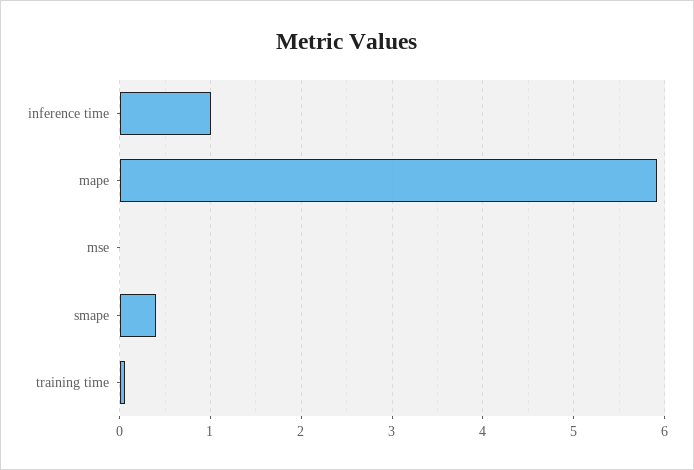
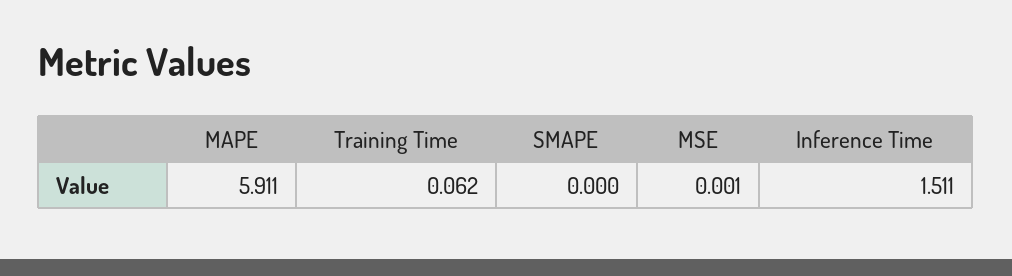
inference time: 1 -> 1.511
smape: 0.4 -> 0

